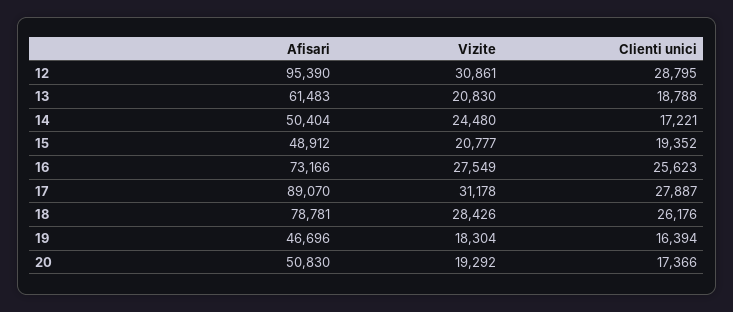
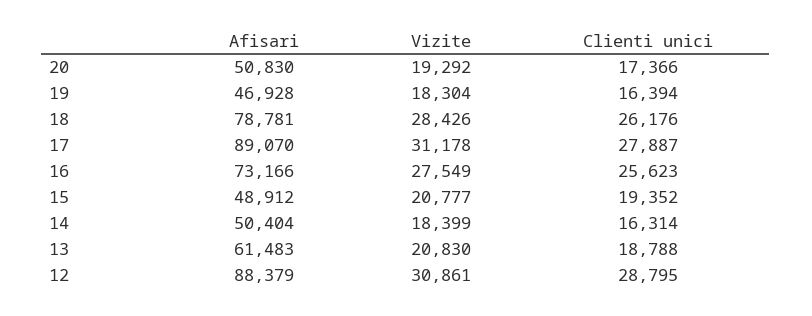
Afisari, 12: 95390 -> 88379
Vizite, 14: 24480 -> 18399
Clienti unici, 14: 17221 -> 16314
Afisari, 19: 46696 -> 46928

